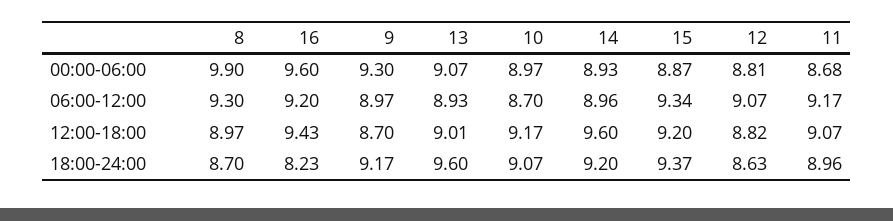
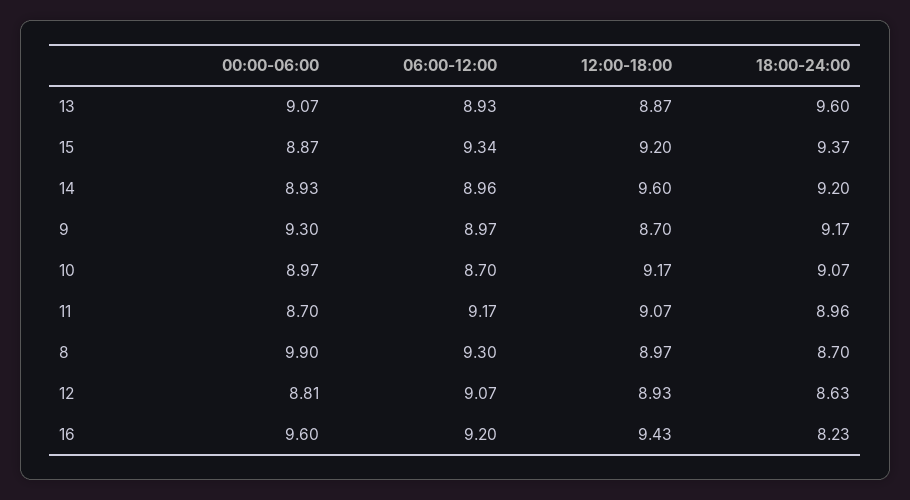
11, 00:00-06:00: 8.68 -> 8.7
13, 12:00-18:00: 9.01 -> 8.87
12, 12:00-18:00: 8.82 -> 8.93

